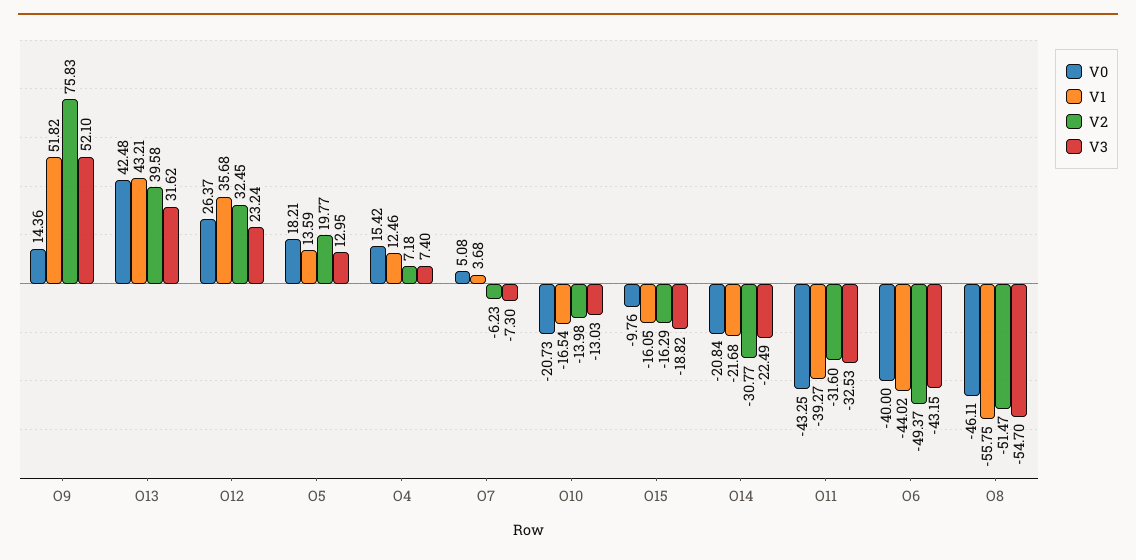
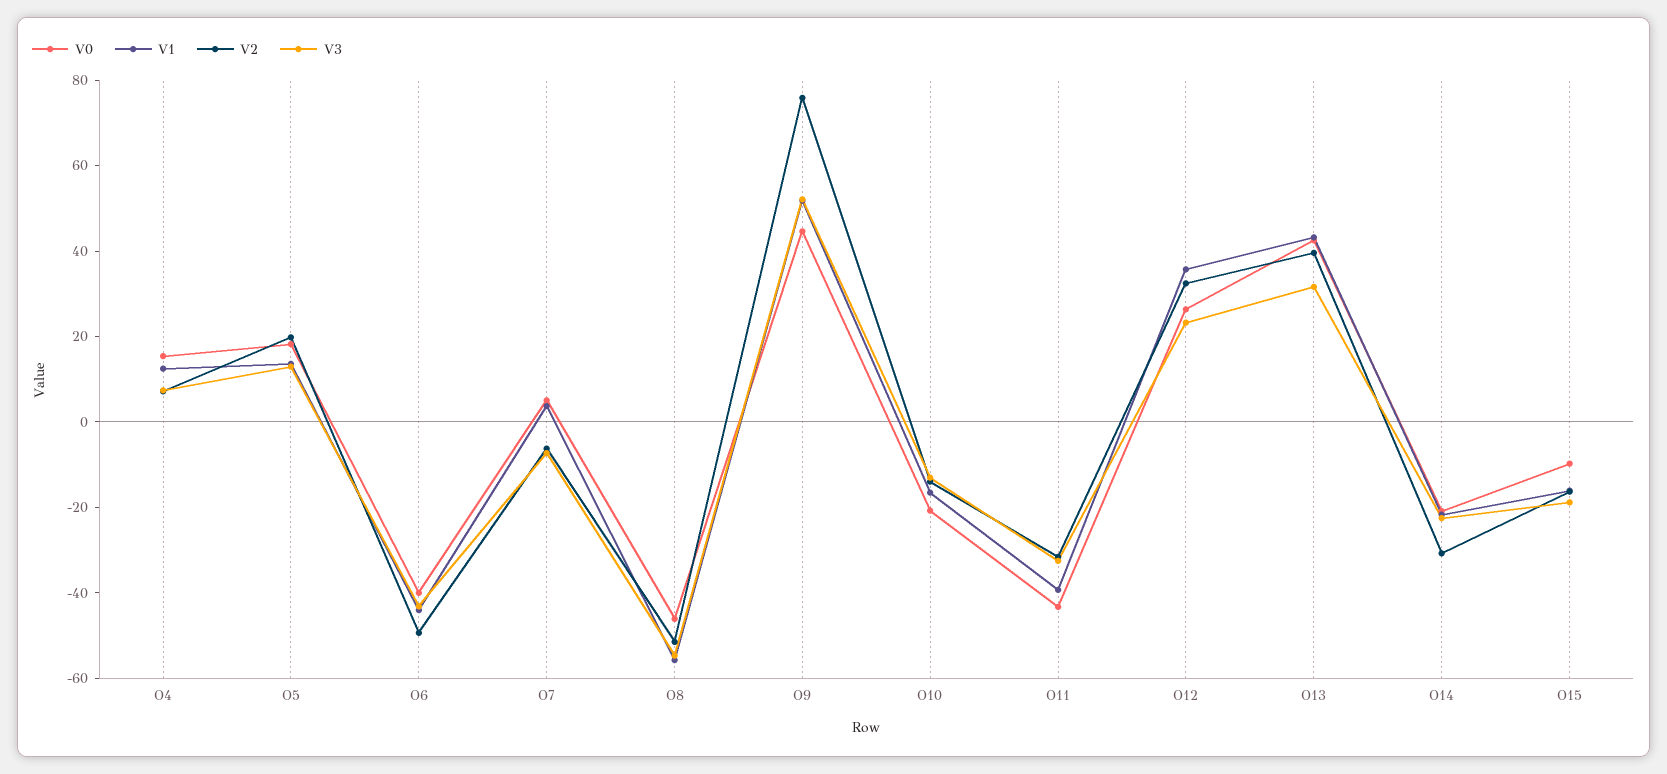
V0, O9: 14.36 -> 45

